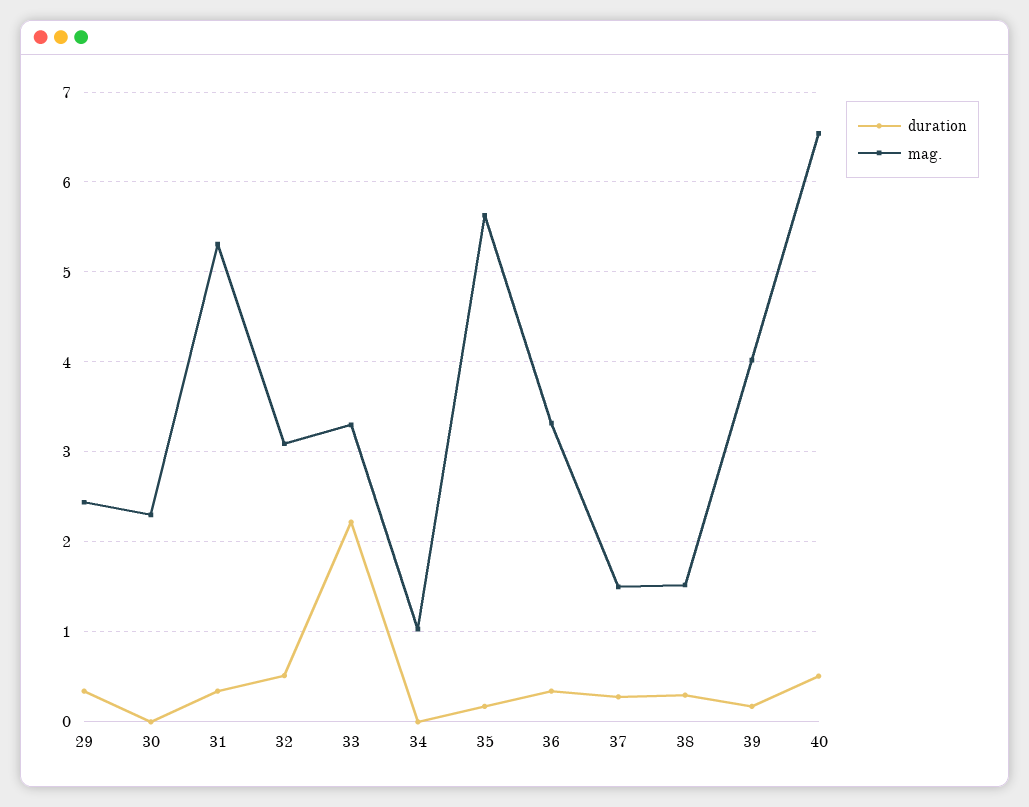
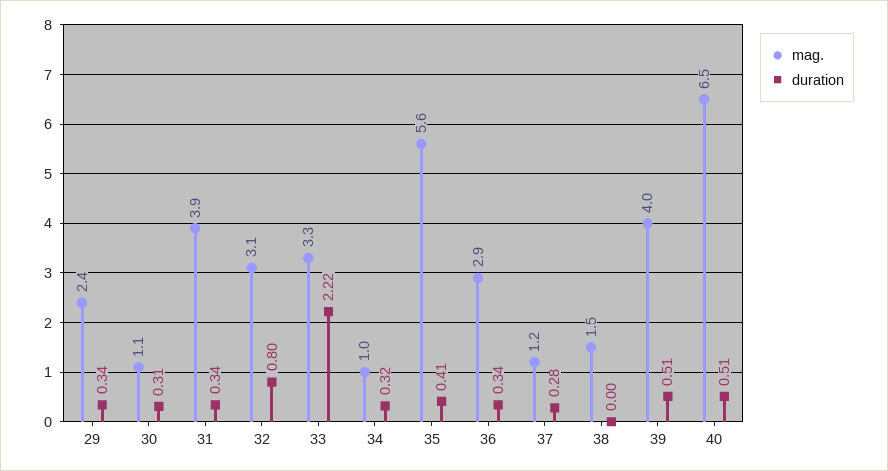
duration, 30: 0 -> 0.31
mag., 30: 2.3 -> 1.1
mag., 31: 5.3 -> 3.9
duration, 32: 0.5 -> 0.8
duration, 34: 0 -> 0.32
duration, 35: 0.2 -> 0.41
mag., 36: 3.3 -> 2.9
mag., 37: 1.5 -> 1.2
duration, 38: 0.3 -> 0
duration, 39: 0.2 -> 0.51

